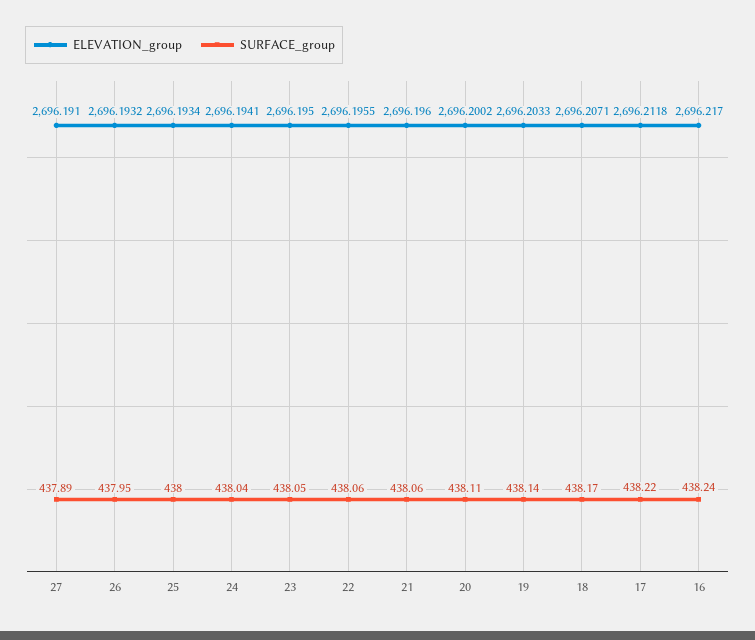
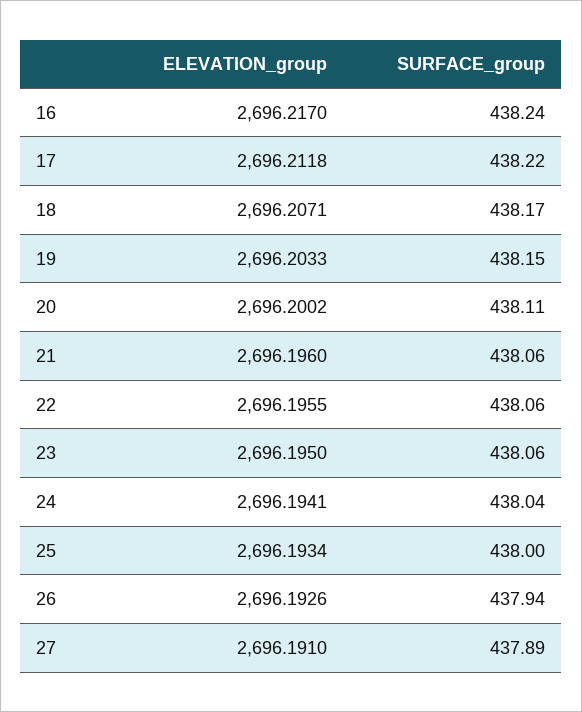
ELEVATION_group, 26: 2696.1932 -> 2696.1926
SURFACE_group, 26: 437.95 -> 437.94
SURFACE_group, 23: 438.05 -> 438.06
SURFACE_group, 19: 438.14 -> 438.15

